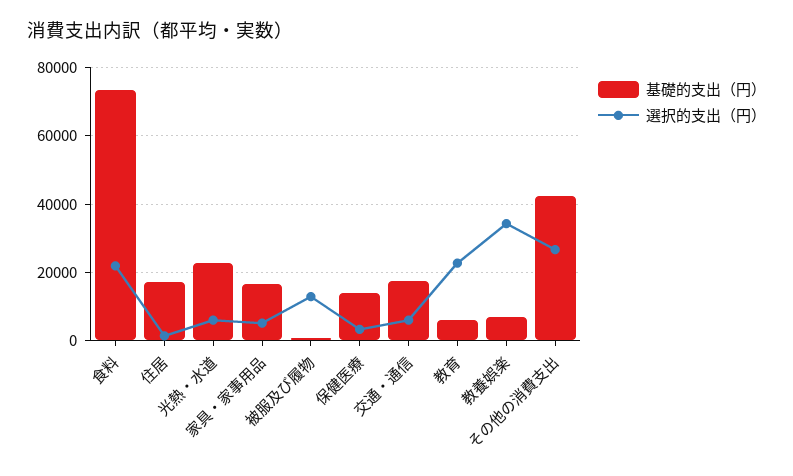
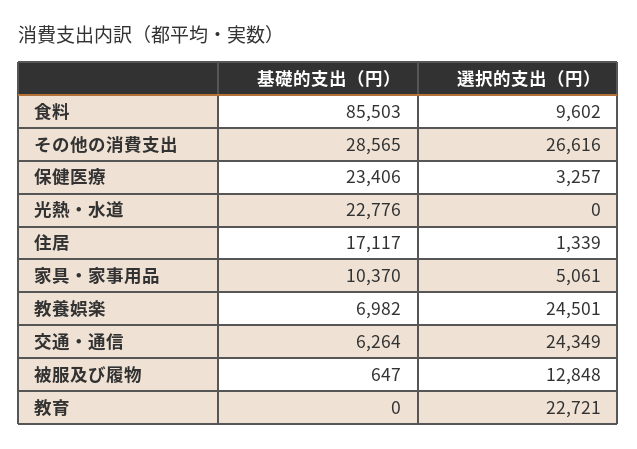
基礎的支出（円）, 食料: 74000 -> 85503
選択的支出（円）, 食料: 22000 -> 9602
選択的支出（円）, 光熱・水道: 6000 -> 0
基礎的支出（円）, 家具・家事用品: 16000 -> 10370
基礎的支出（円）, 保健医療: 14000 -> 23406
基礎的支出（円）, 交通・通信: 18000 -> 6264
選択的支出（円）, 交通・通信: 6000 -> 24349
基礎的支出（円）, 教育: 6000 -> 0
選択的支出（円）, 教養娯楽: 34000 -> 24501
基礎的支出（円）, その他の消費支出: 42000 -> 28565

